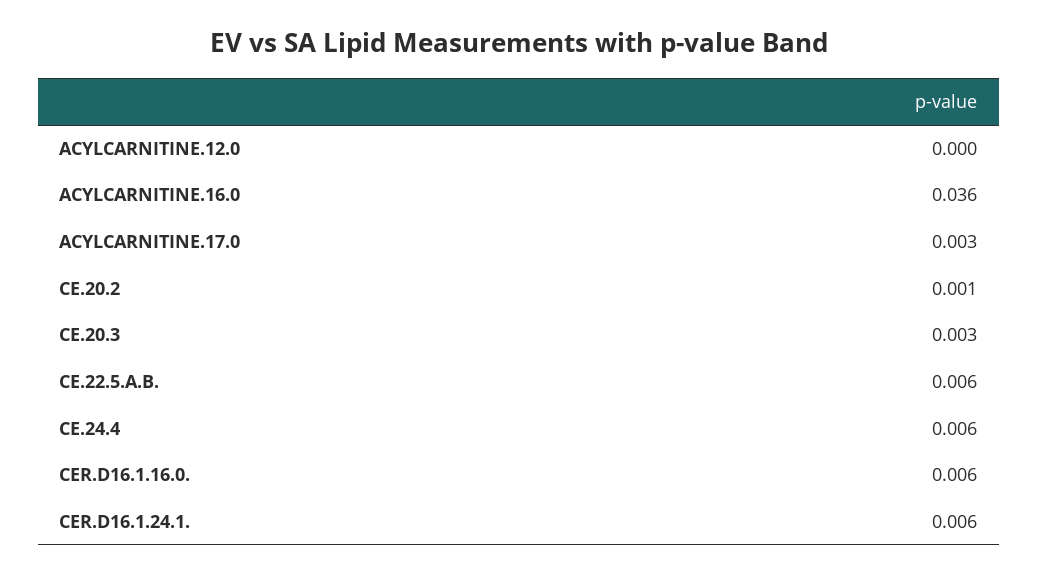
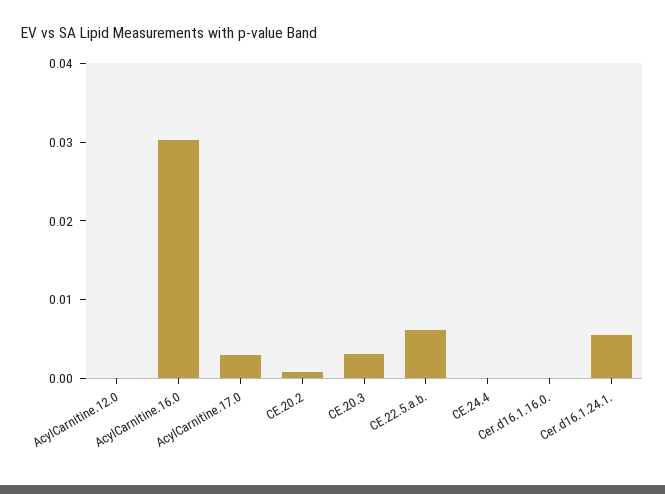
ACYLCARNITINE.16.0: 0.036 -> 0.03
CE.24.4: 0.006 -> 0
CER.D16.1.16.0.: 0.006 -> 0

